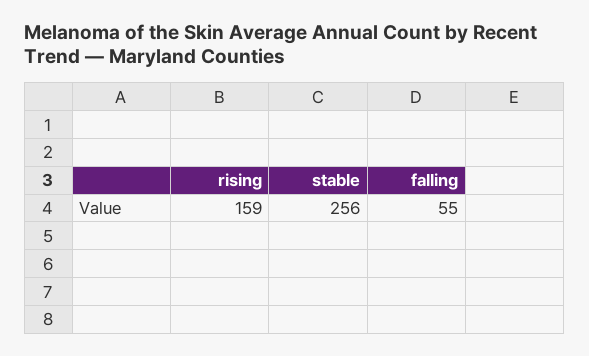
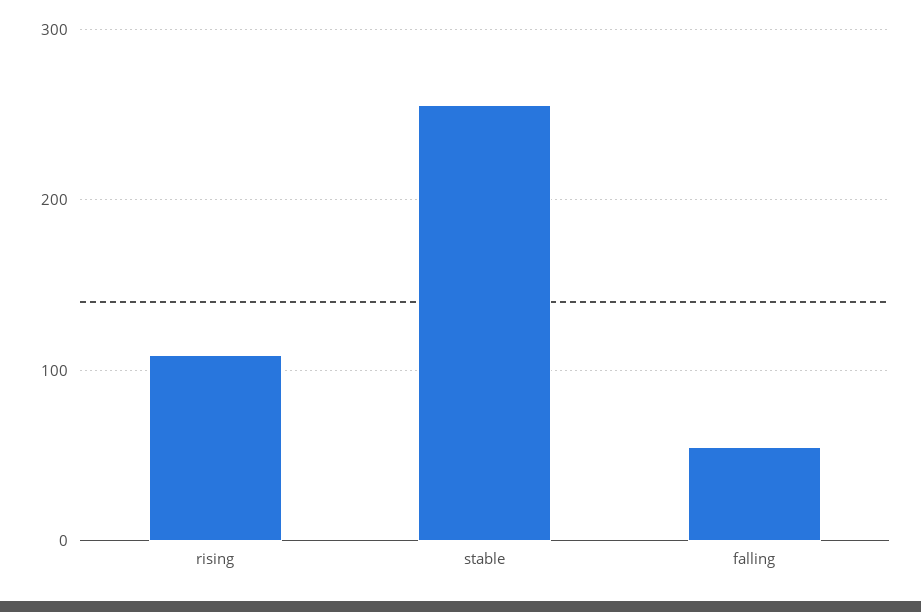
rising: 159 -> 110

